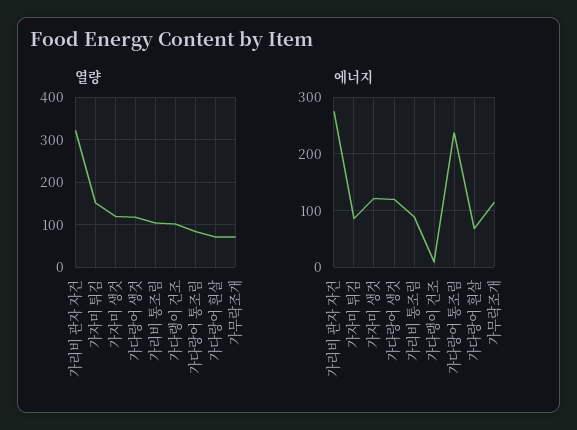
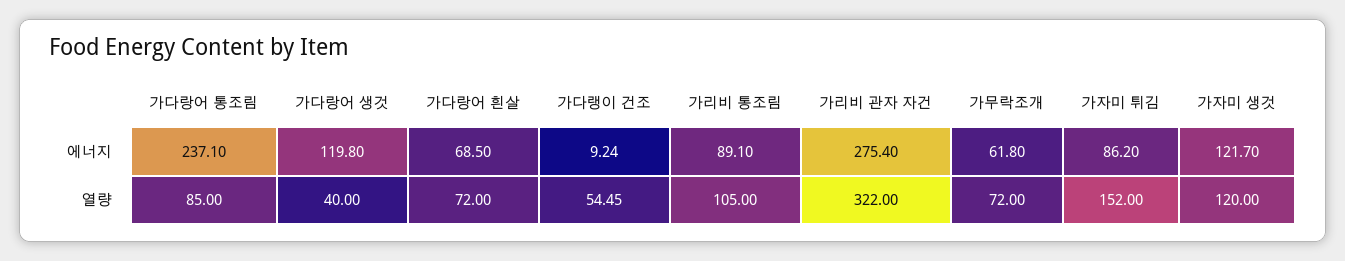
열량, 가다랑어 생것: 120 -> 40
열량, 가다랭이 건조: 100 -> 54.45
에너지, 가무락조개: 120 -> 61.8

